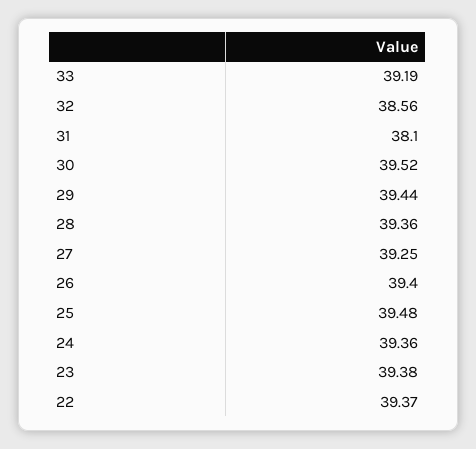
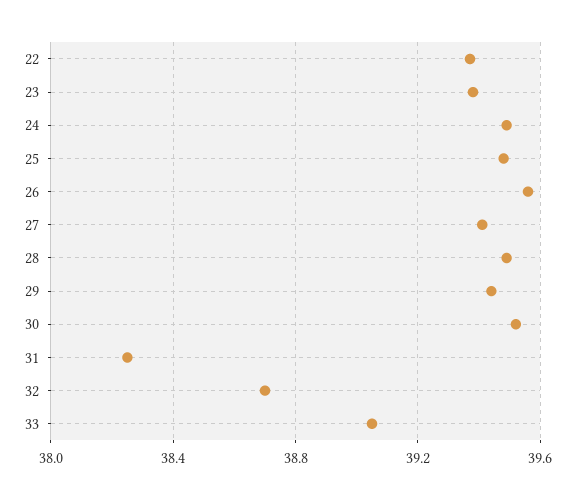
33: 39.19 -> 39.05
32: 38.56 -> 38.7
31: 38.1 -> 38.25
28: 39.36 -> 39.5
27: 39.25 -> 39.4
26: 39.4 -> 39.55
24: 39.36 -> 39.5

